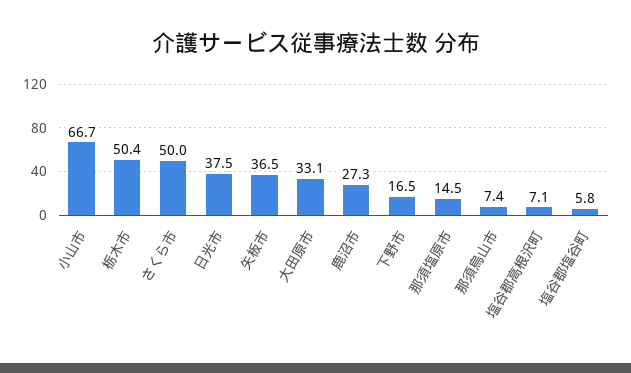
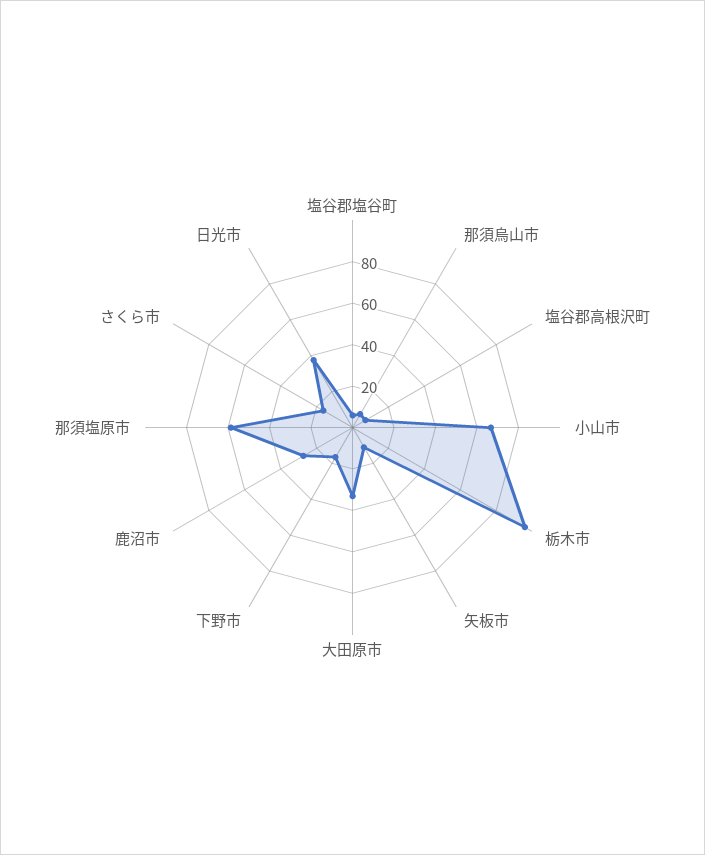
栃木市: 50.4 -> 95
さくら市: 50 -> 15
矢板市: 36.5 -> 10
那須塩原市: 14.5 -> 60

